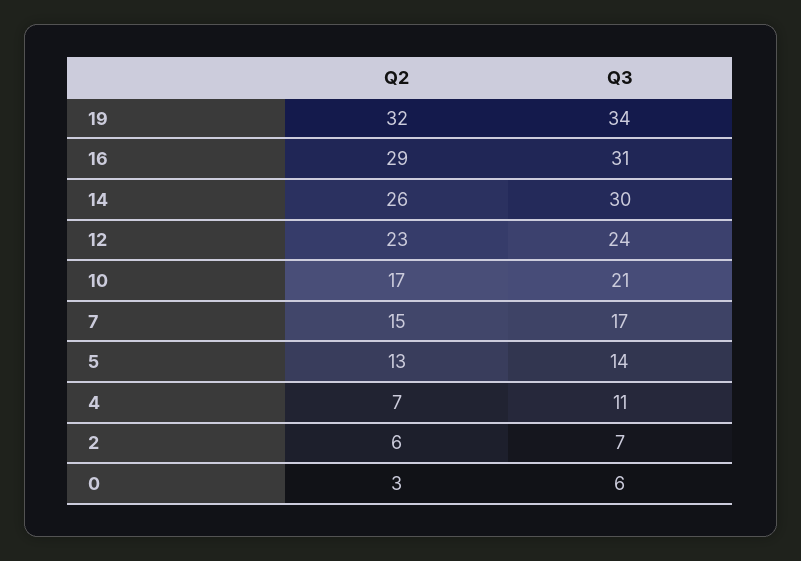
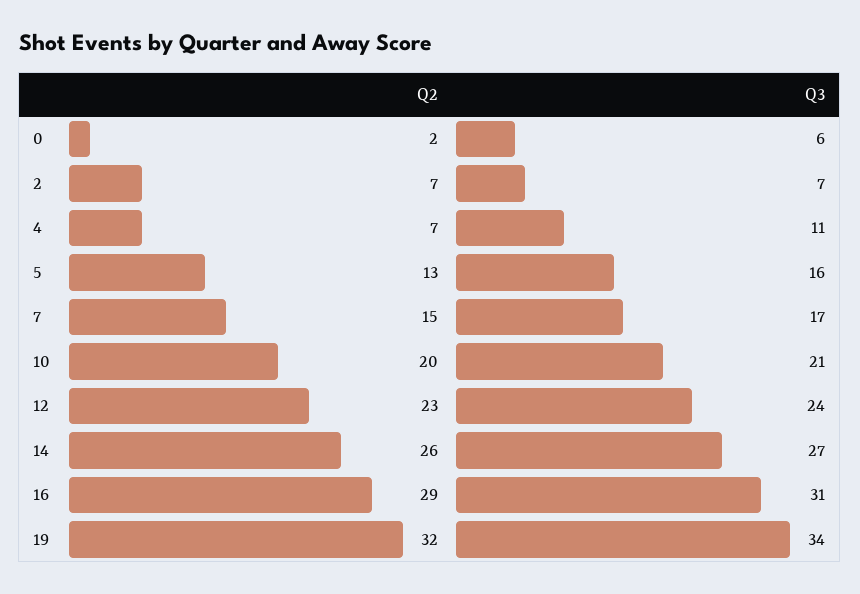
Q3, 14: 30 -> 27
Q2, 10: 17 -> 20
Q3, 5: 14 -> 16
Q2, 2: 6 -> 7
Q2, 0: 3 -> 2

